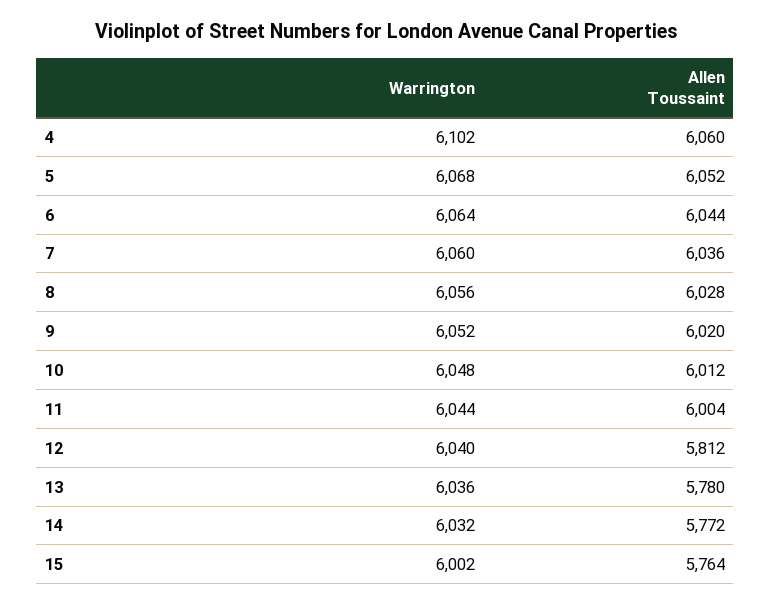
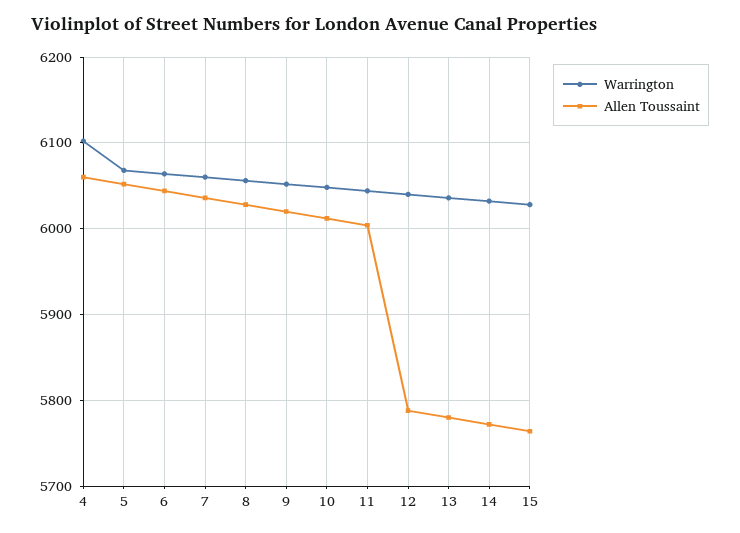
Allen Toussaint, 12: 5812 -> 5790
Warrington, 15: 6002 -> 6030

